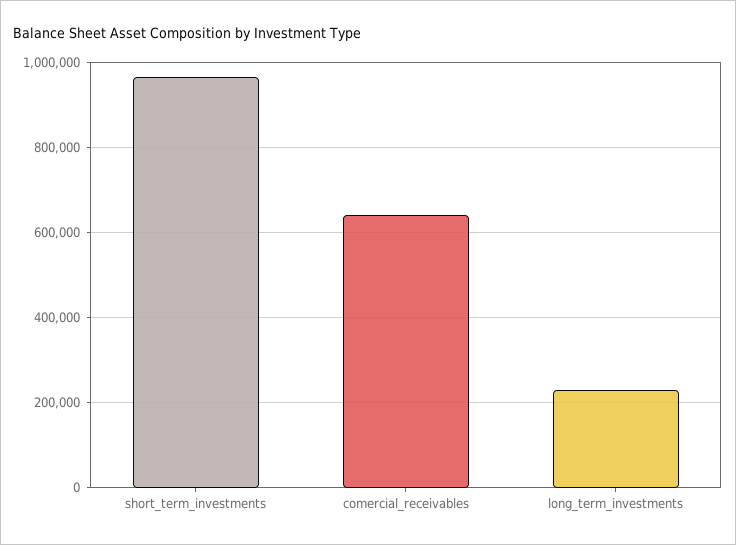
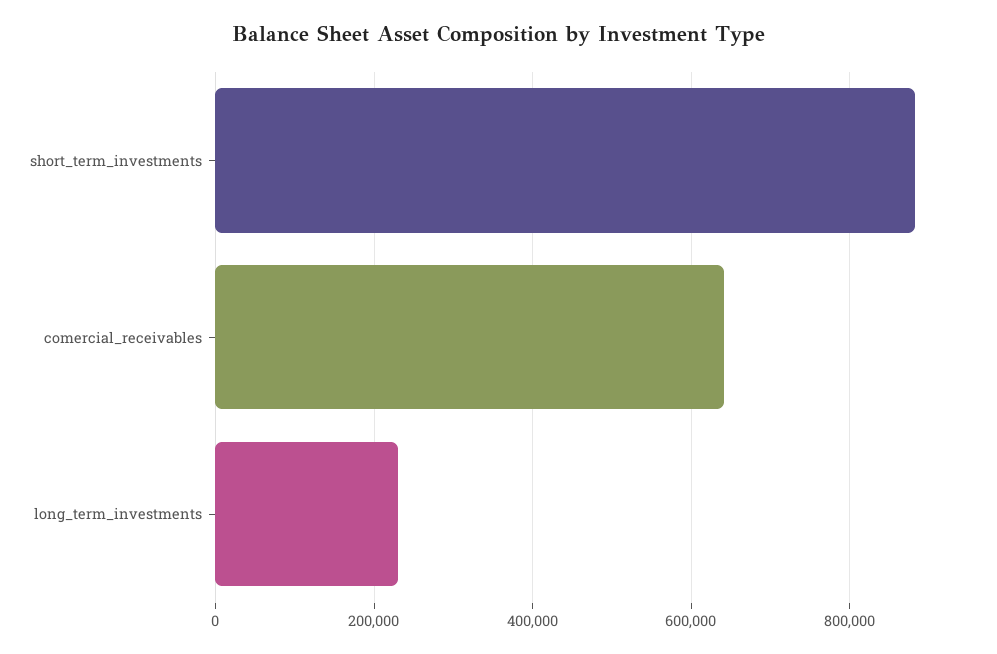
short_term_investments: 960000 -> 880000

